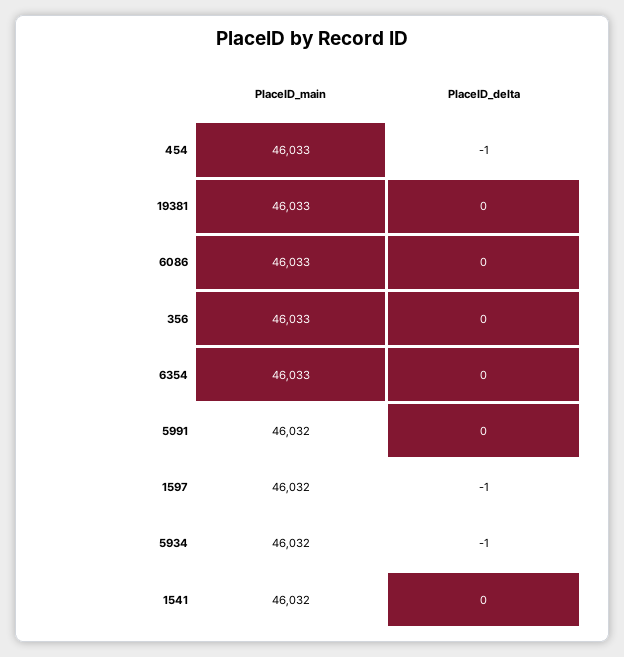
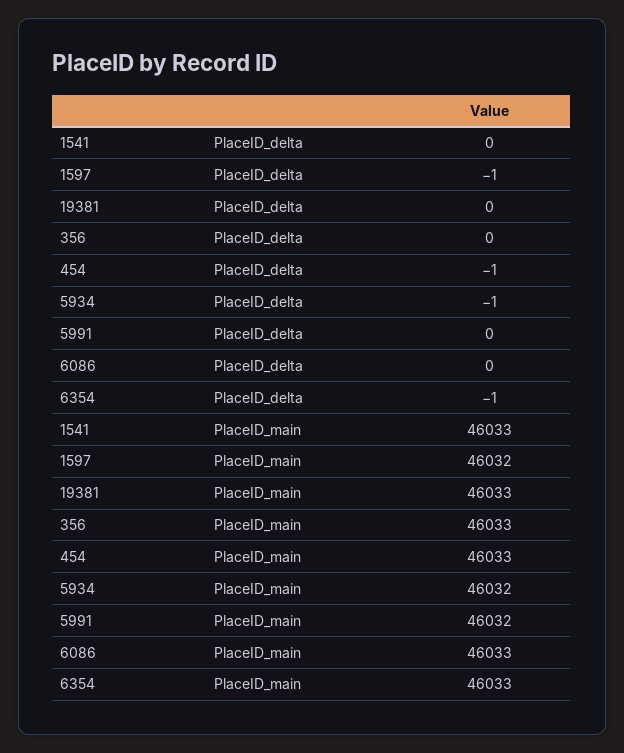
PlaceID_delta, 6354: 0 -> -1
PlaceID_main, 1541: 46032 -> 46033

